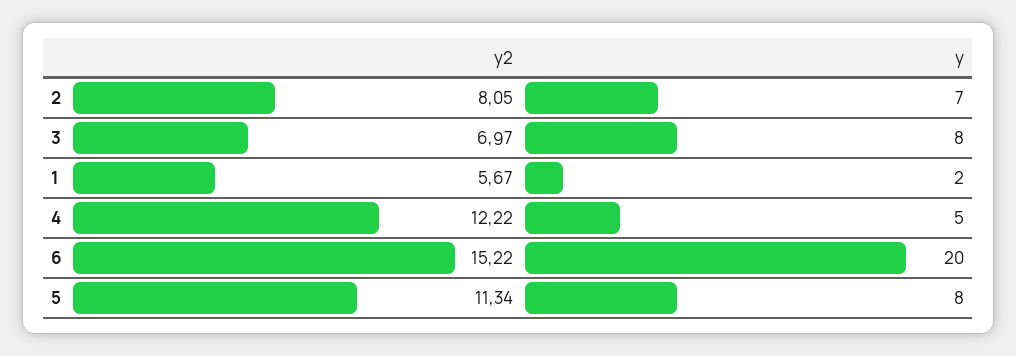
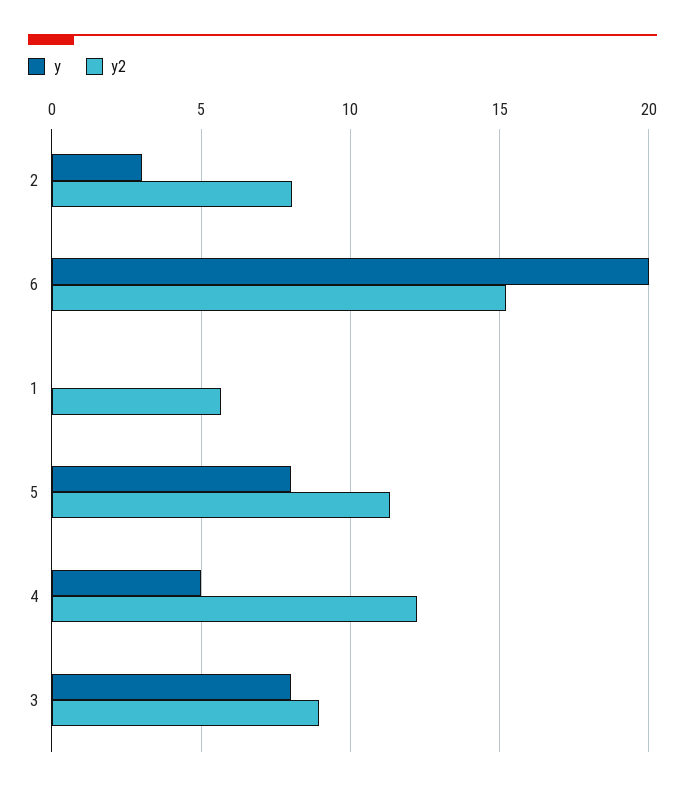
y, 2: 7 -> 3
y2, 3: 6.97 -> 9
y, 1: 2 -> 0

